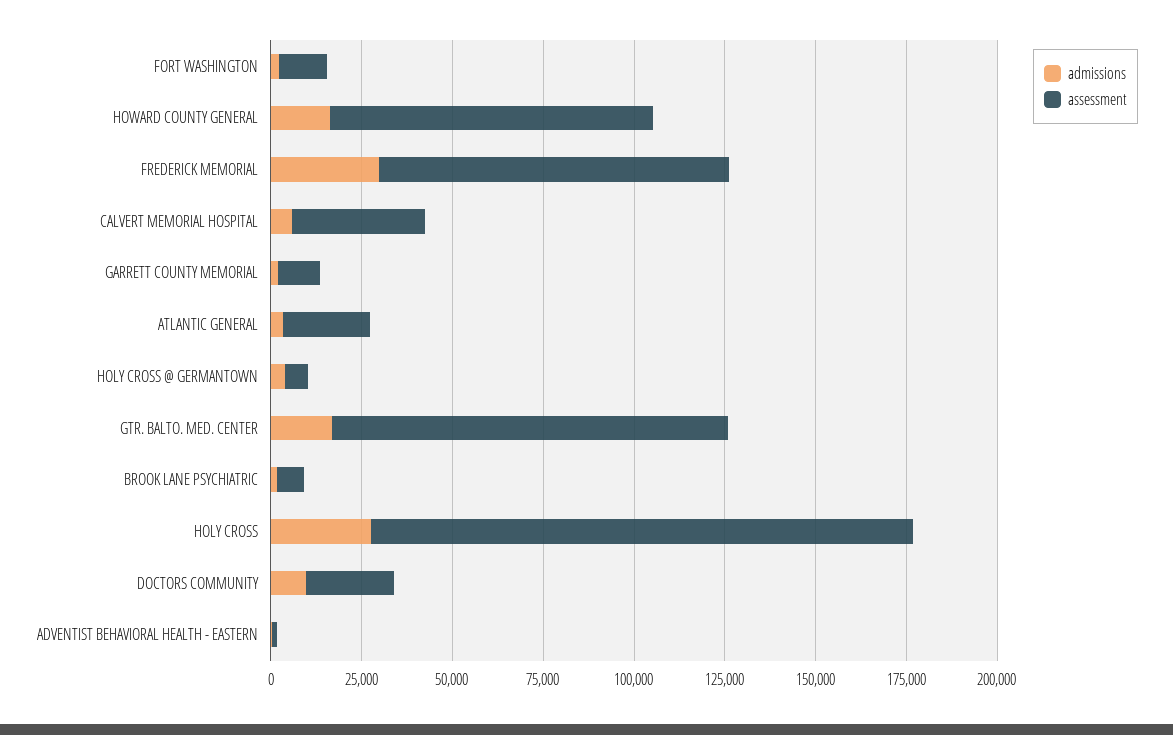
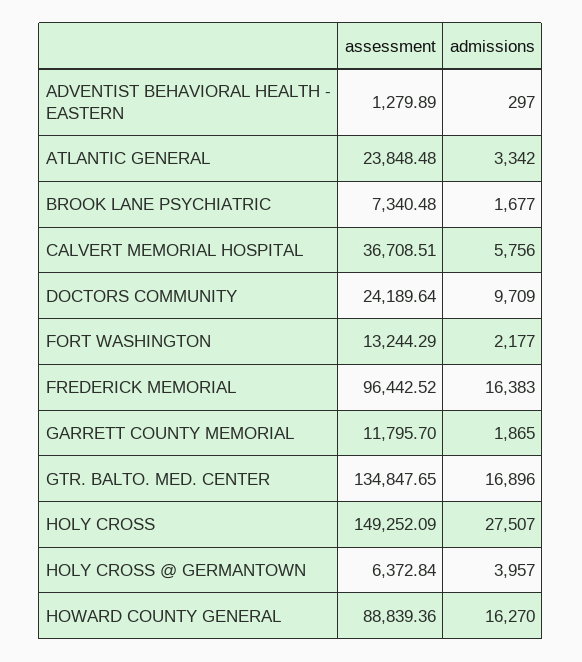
admissions, FREDERICK MEMORIAL: 30000 -> 16383
assessment, GTR. BALTO. MED. CENTER: 110000 -> 134847.65

